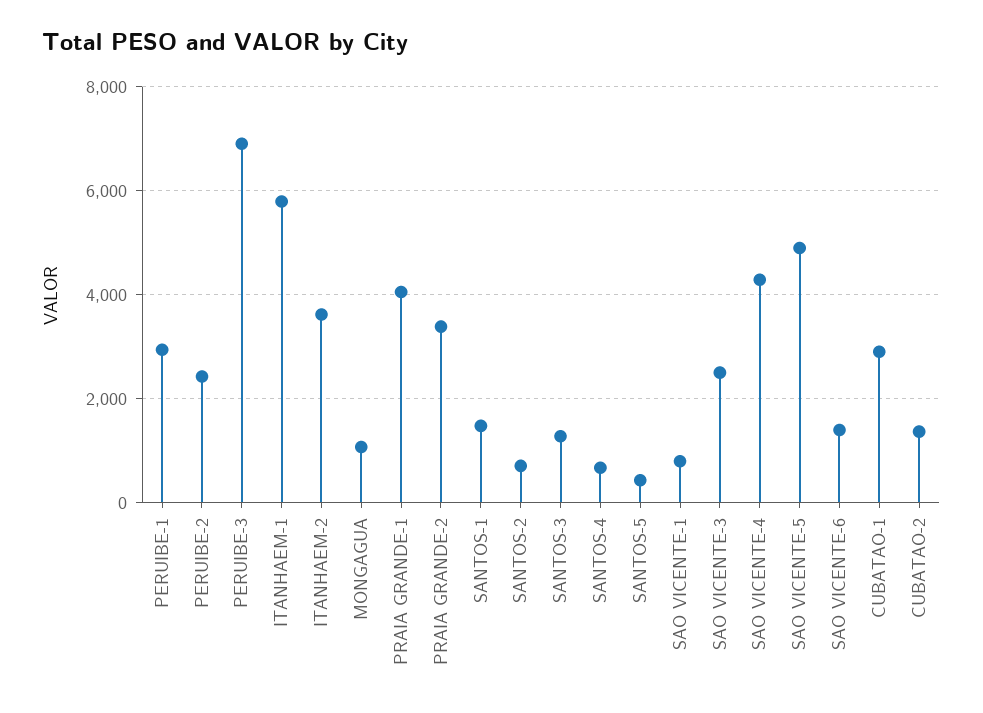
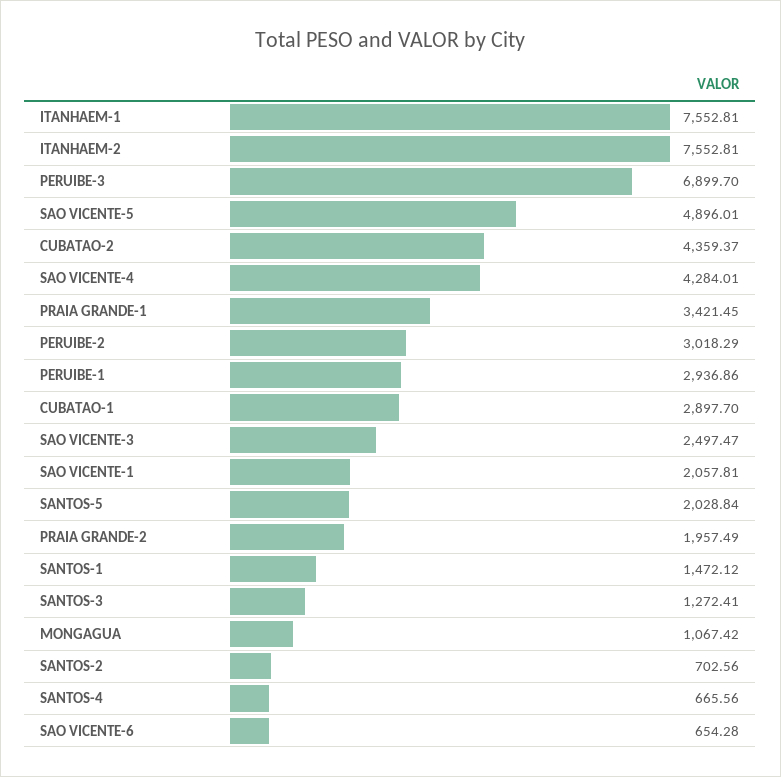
PERUIBE-2: 2400 -> 3018.29
ITANHAEM-1: 5800 -> 7552.81
ITANHAEM-2: 3600 -> 7552.81
PRAIA GRANDE-1: 4000 -> 3421.45
PRAIA GRANDE-2: 3400 -> 1957.49
SANTOS-5: 400 -> 2028.84
SAO VICENTE-1: 800 -> 2057.81
SAO VICENTE-6: 1400 -> 654.28
CUBATAO-2: 1400 -> 4359.37

